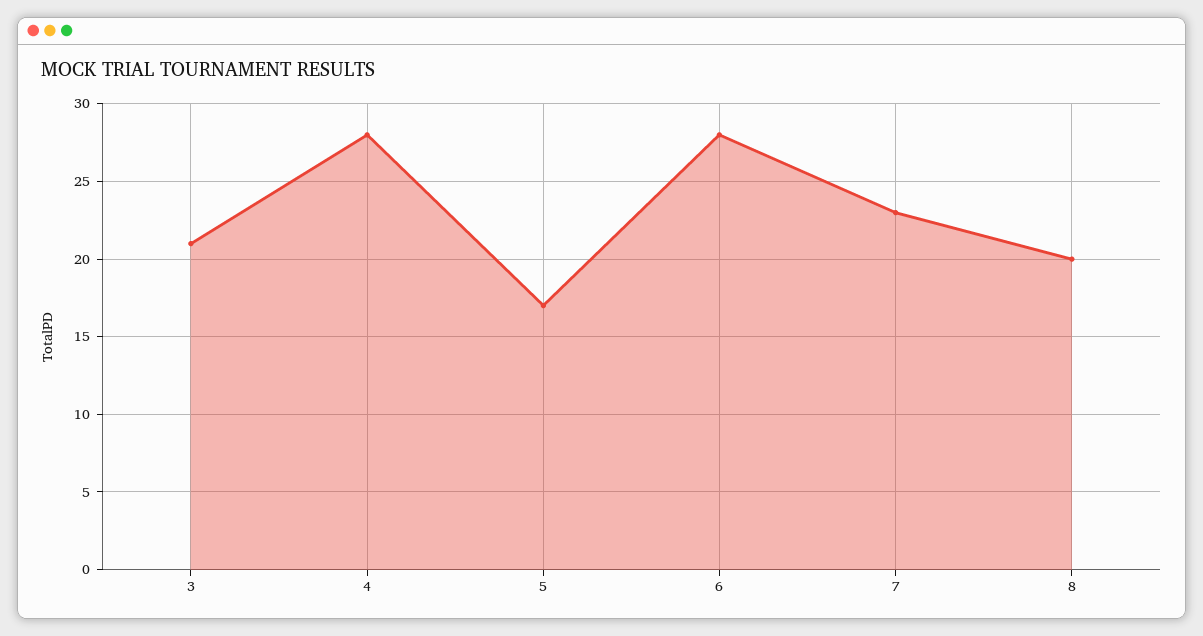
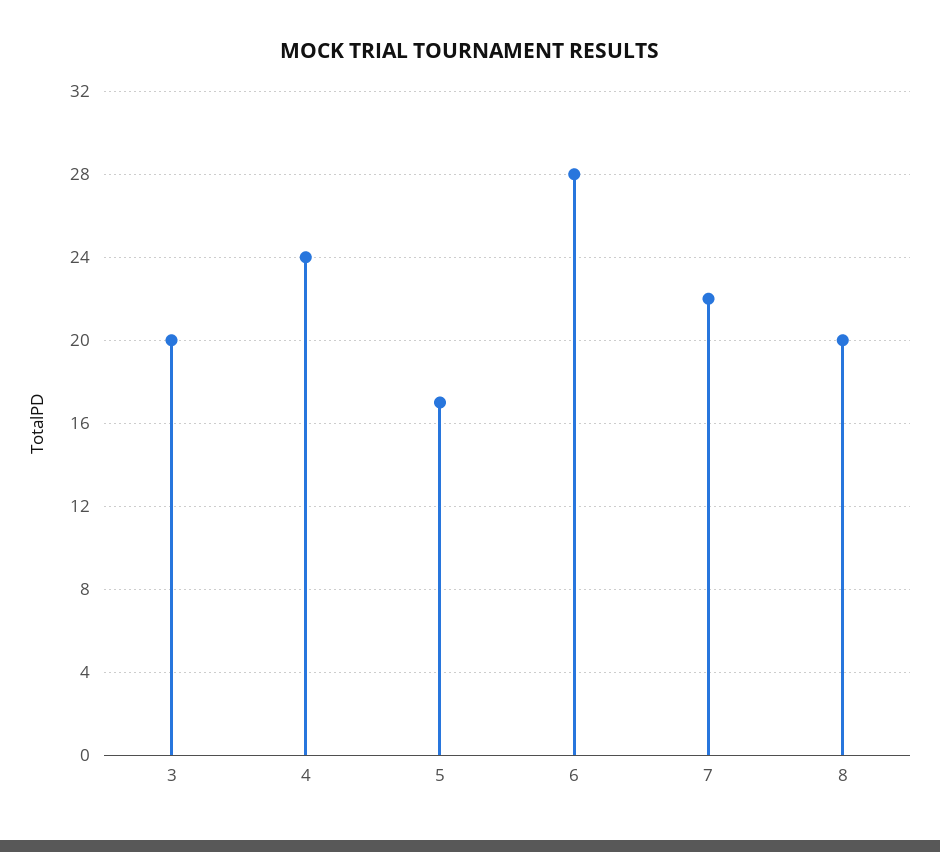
3: 21 -> 20
4: 28 -> 24
7: 23 -> 22

